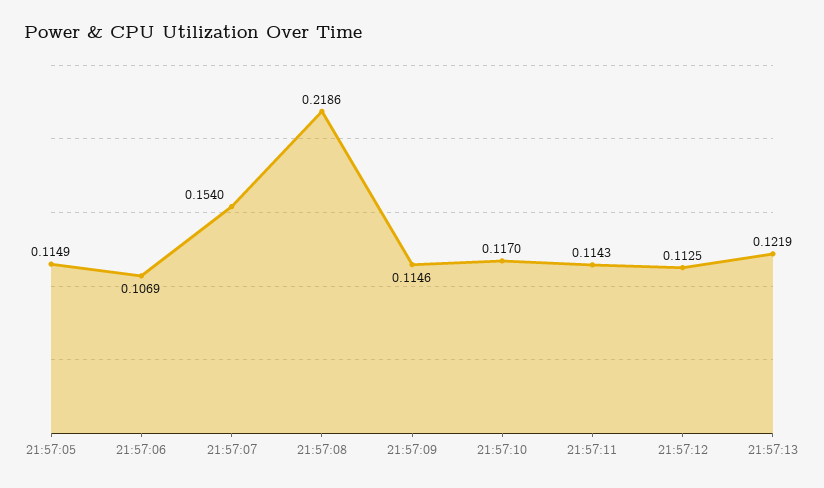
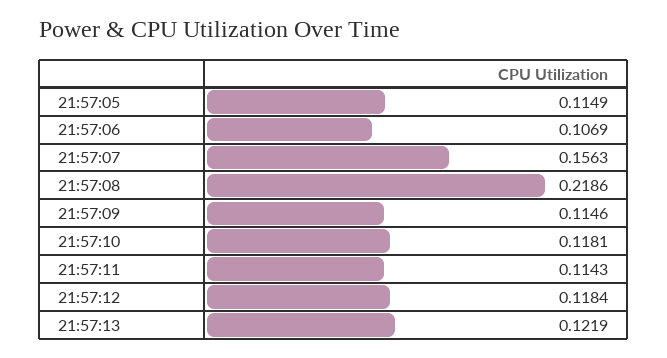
21:57:07: 0.154 -> 0.1563
21:57:10: 0.117 -> 0.1181
21:57:12: 0.1125 -> 0.1184

